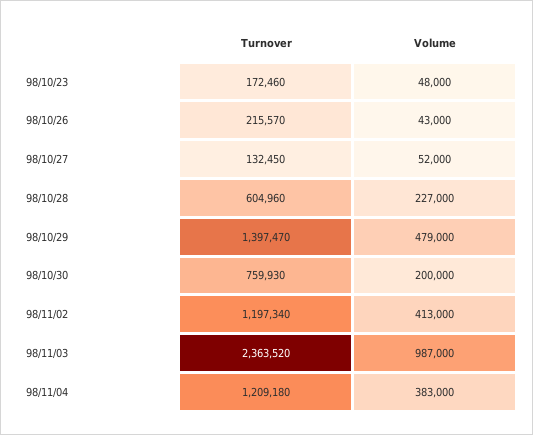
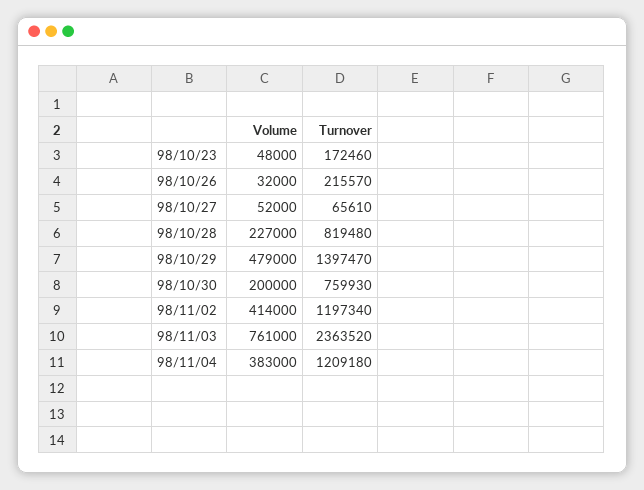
Volume, 98/10/26: 43000 -> 32000
Turnover, 98/10/27: 132450 -> 65610
Turnover, 98/10/28: 604960 -> 819480
Volume, 98/11/02: 413000 -> 414000
Volume, 98/11/03: 987000 -> 761000

